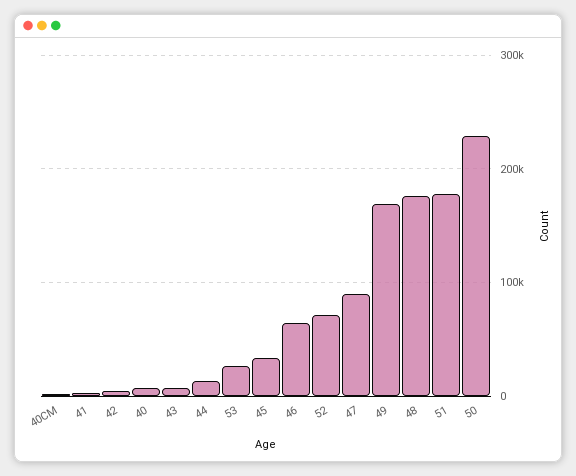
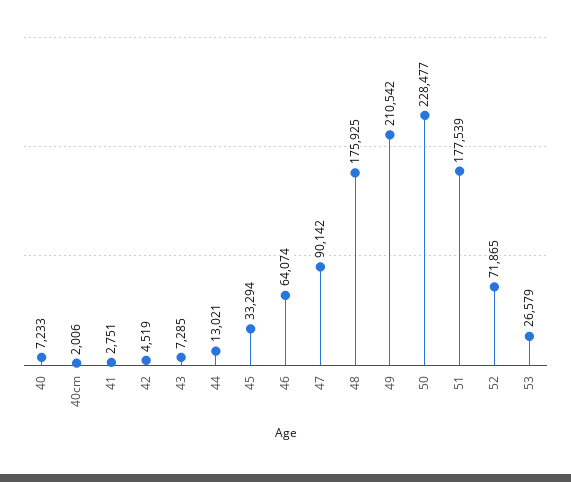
49: 170000 -> 210542

